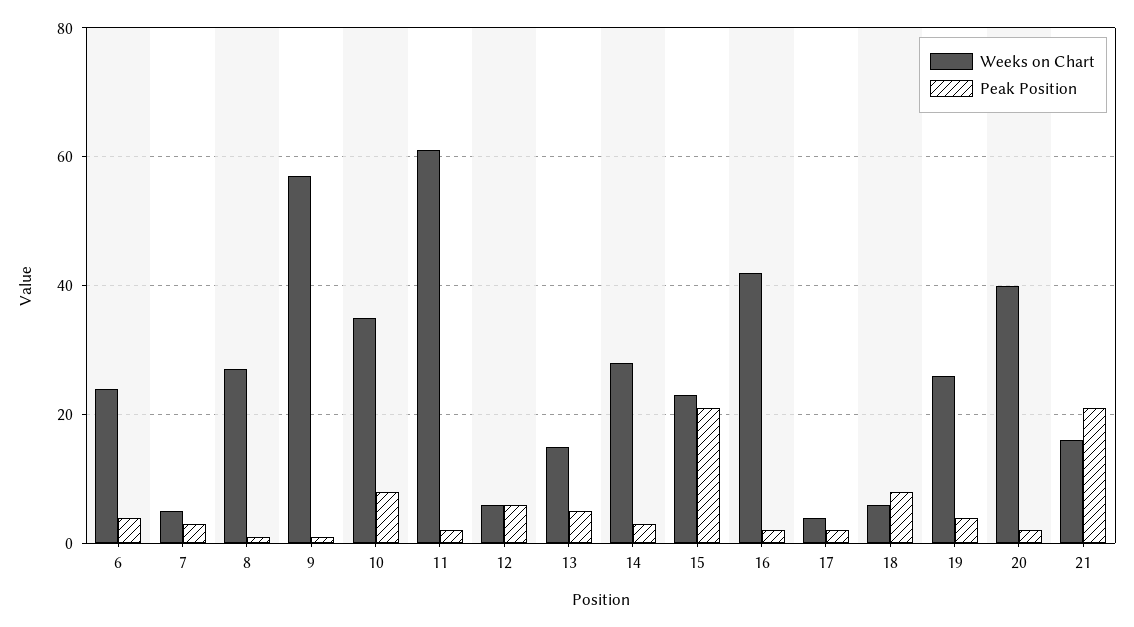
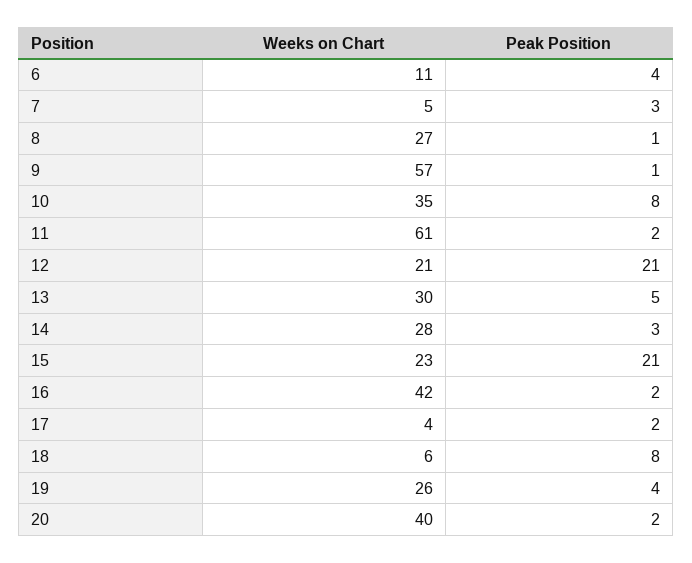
Weeks on Chart, 6: 25 -> 11
Weeks on Chart, 12: 5 -> 21
Peak Position, 12: 5 -> 21
Weeks on Chart, 13: 15 -> 30
Weeks on Chart, 21: 15 -> none
Peak Position, 21: 20 -> none

